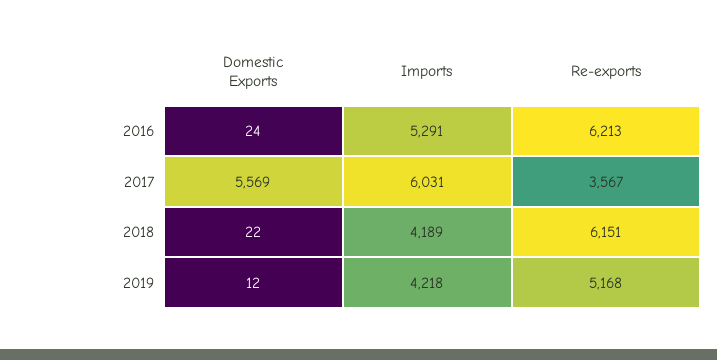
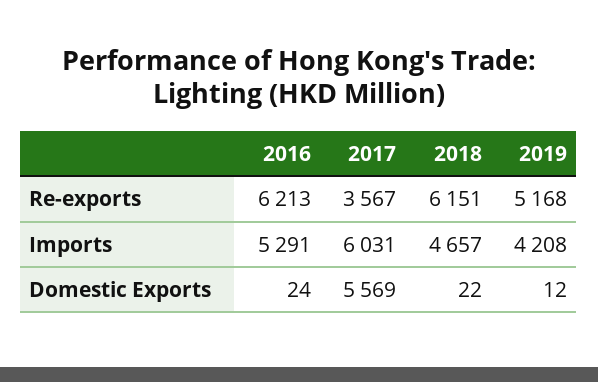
Imports, 2018: 4189 -> 4657
Imports, 2019: 4218 -> 4208

